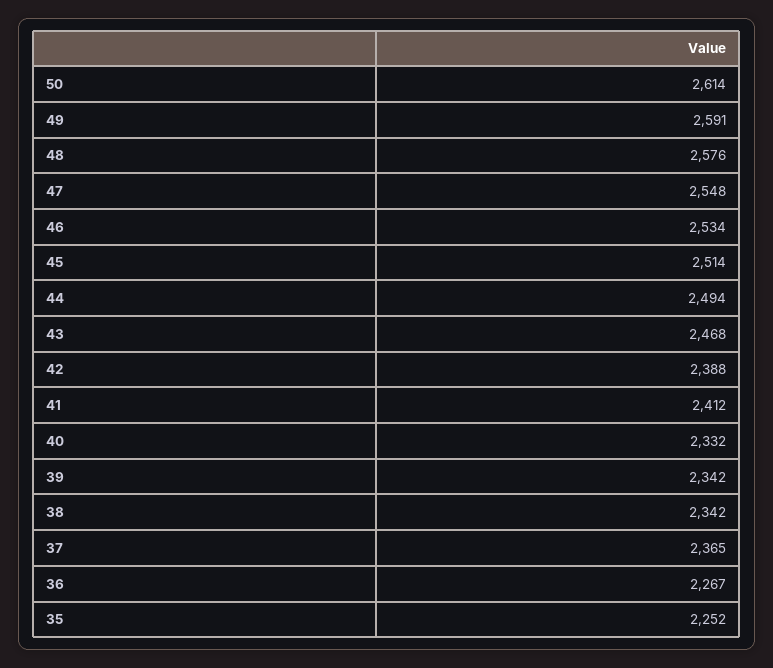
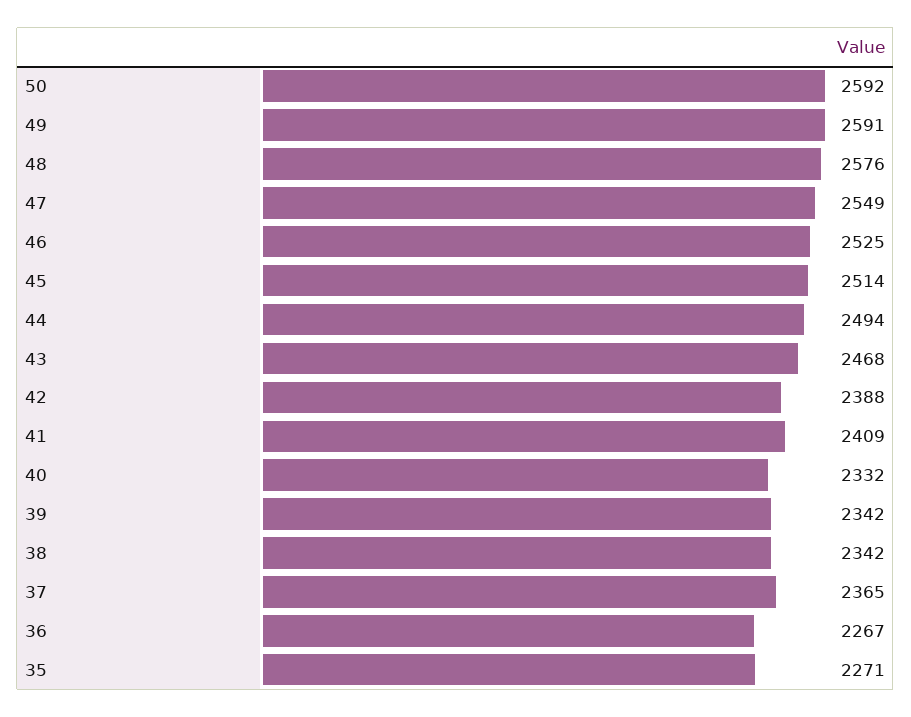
50: 2614 -> 2592
47: 2548 -> 2549
46: 2534 -> 2525
41: 2412 -> 2409
35: 2252 -> 2271

